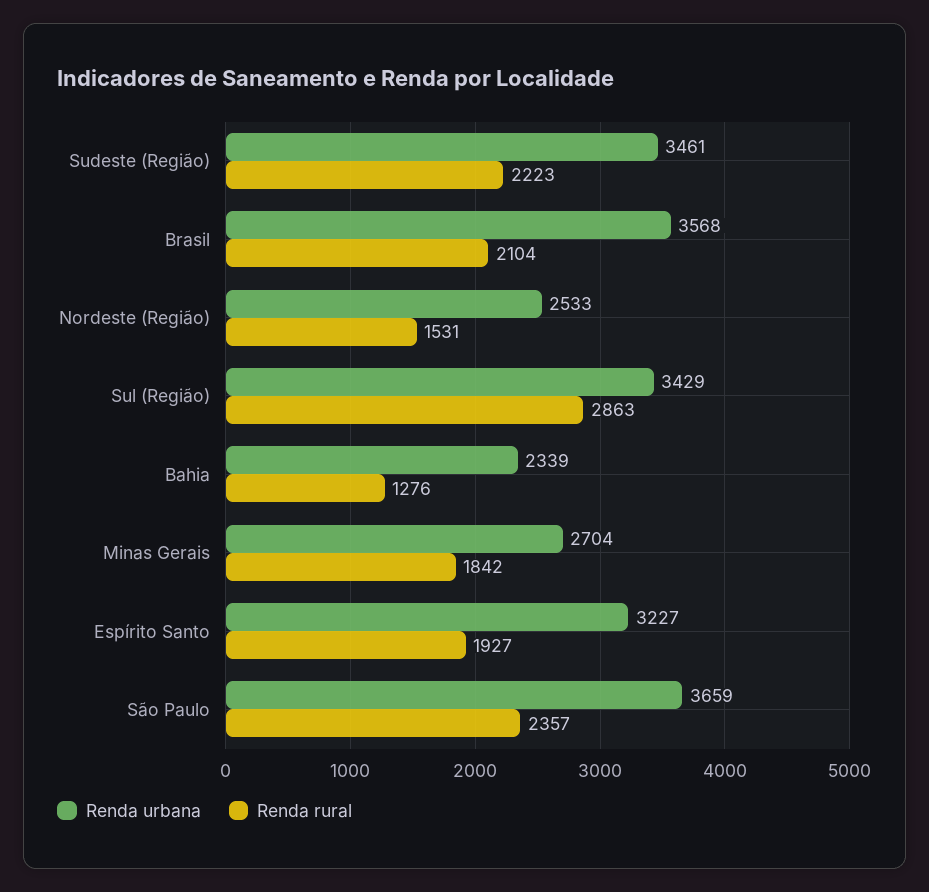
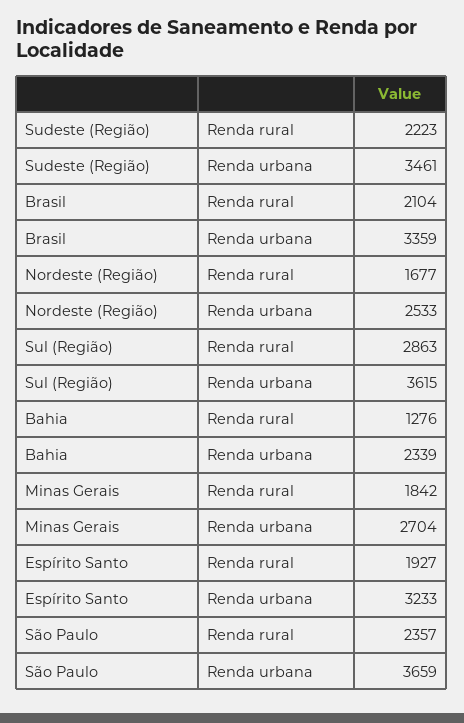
Renda urbana, Brasil: 3568 -> 3359
Renda rural, Nordeste (Região): 1531 -> 1677
Renda urbana, Sul (Região): 3429 -> 3615
Renda urbana, Espírito Santo: 3227 -> 3233

